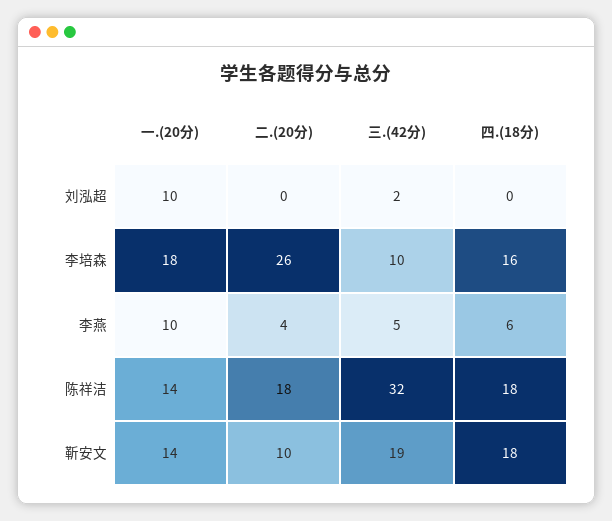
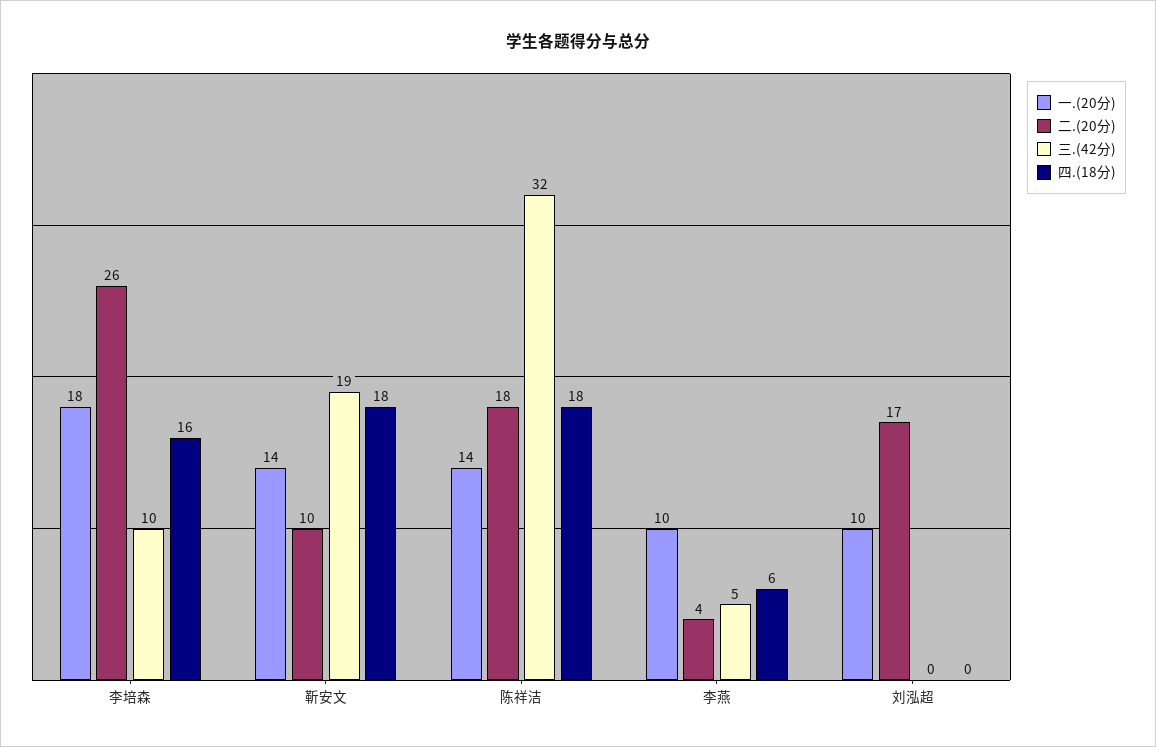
二.(20分), 刘泓超: 0 -> 17
三.(42分), 刘泓超: 2 -> 0

